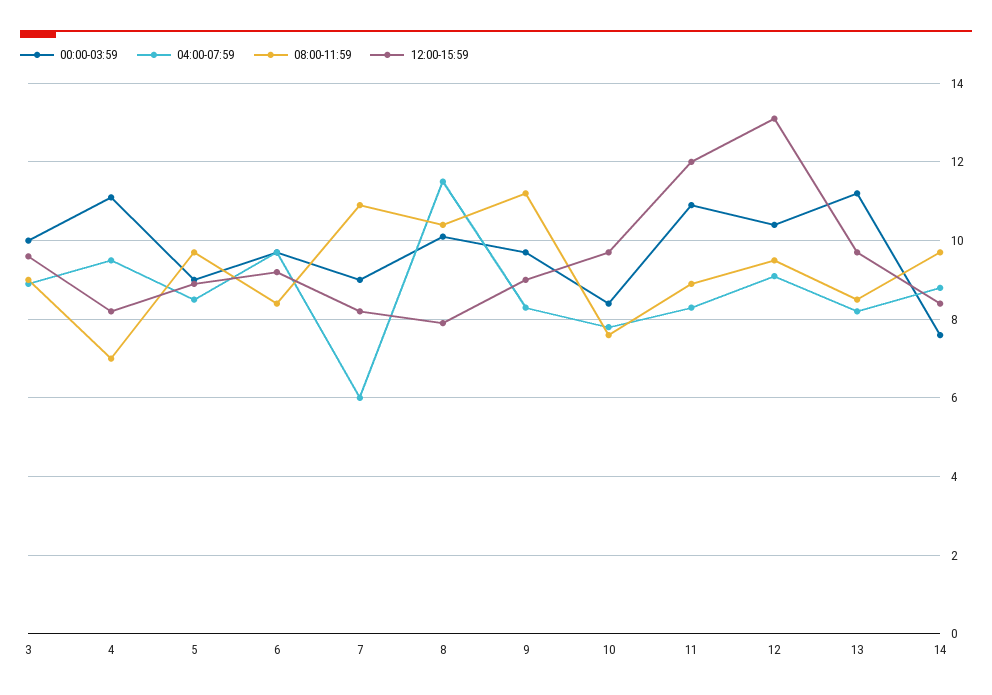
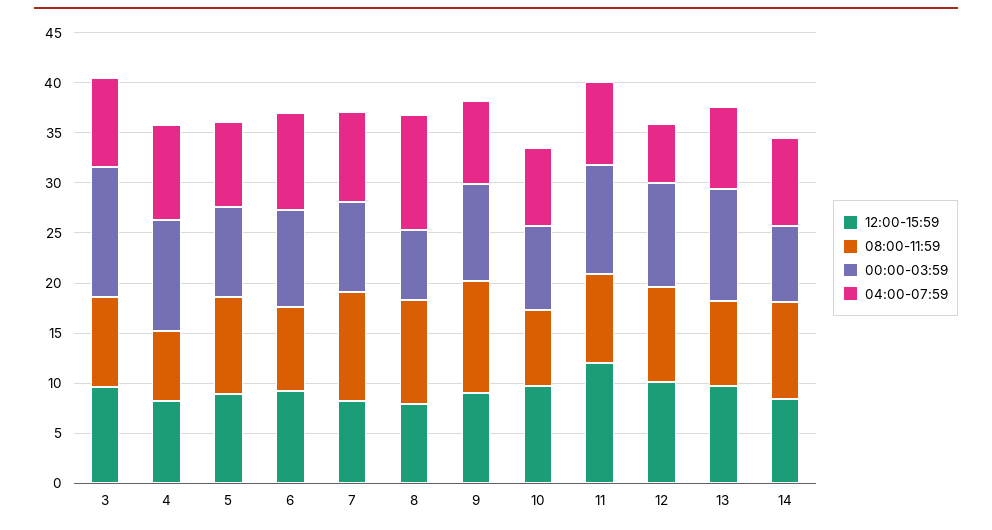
00:00-03:59, 3: 10 -> 13
04:00-07:59, 7: 6 -> 9
00:00-03:59, 8: 10 -> 7
04:00-07:59, 12: 9 -> 6
12:00-15:59, 12: 13 -> 10

